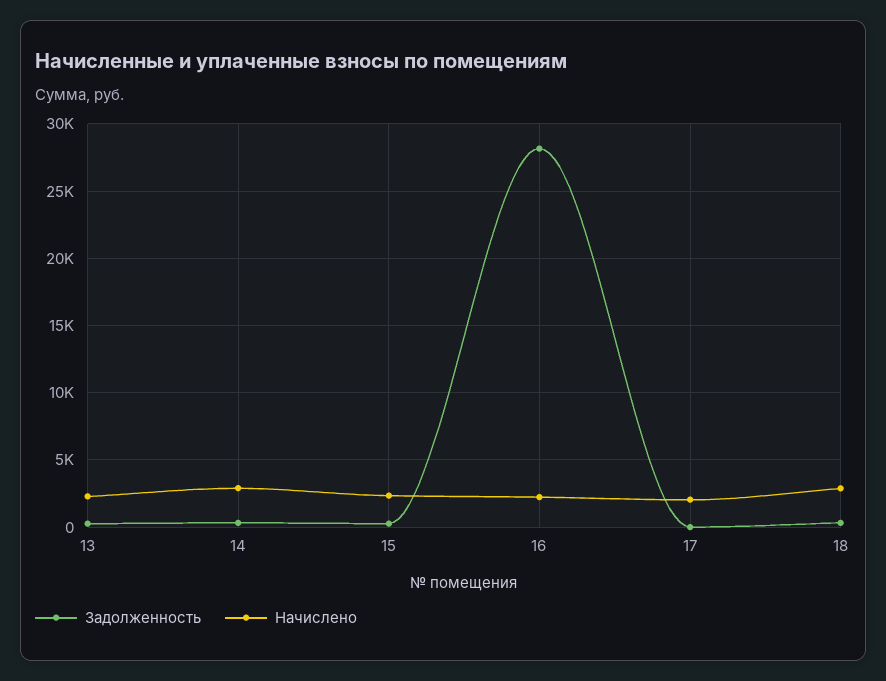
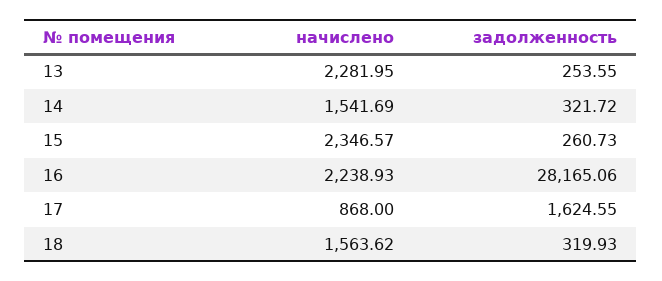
Начислено, 14: 3000 -> 1541.69
Задолженность, 17: 0 -> 1624.55
Начислено, 17: 2000 -> 868
Начислено, 18: 3000 -> 1563.62

